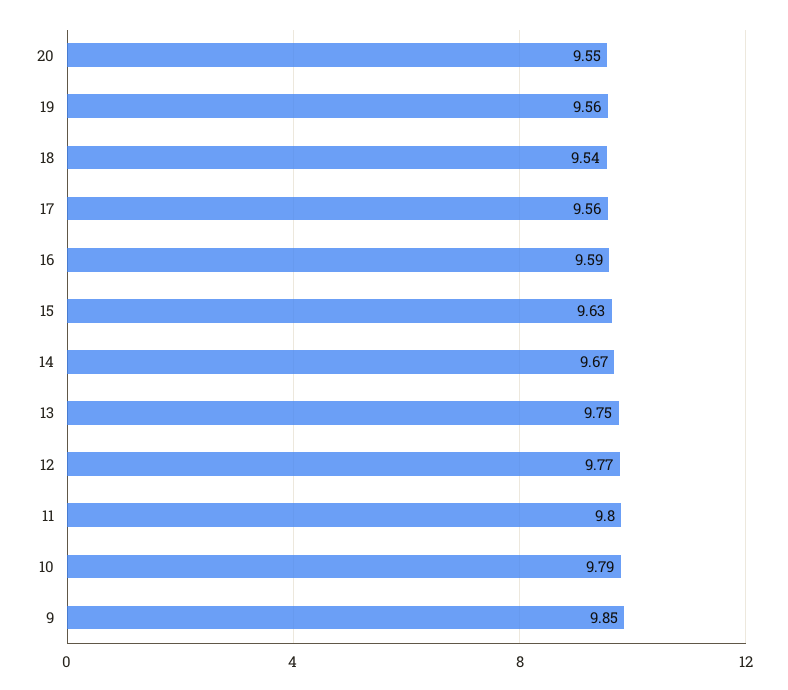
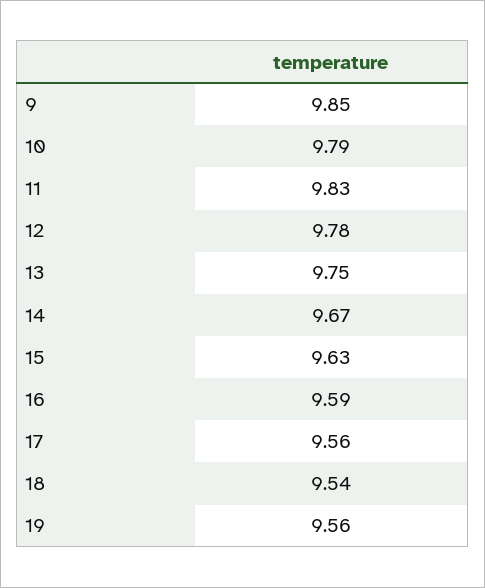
20: 9.55 -> none
12: 9.77 -> 9.78
11: 9.8 -> 9.83

